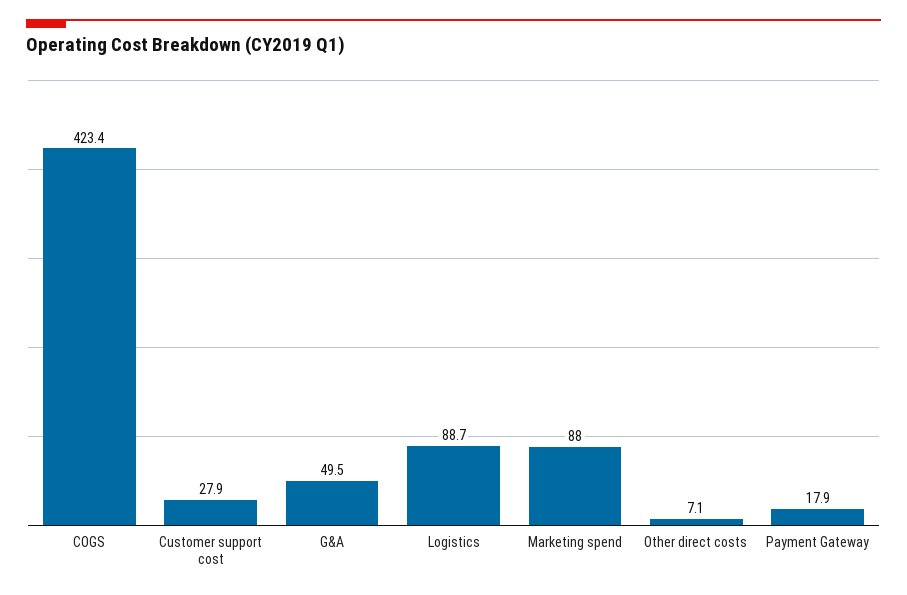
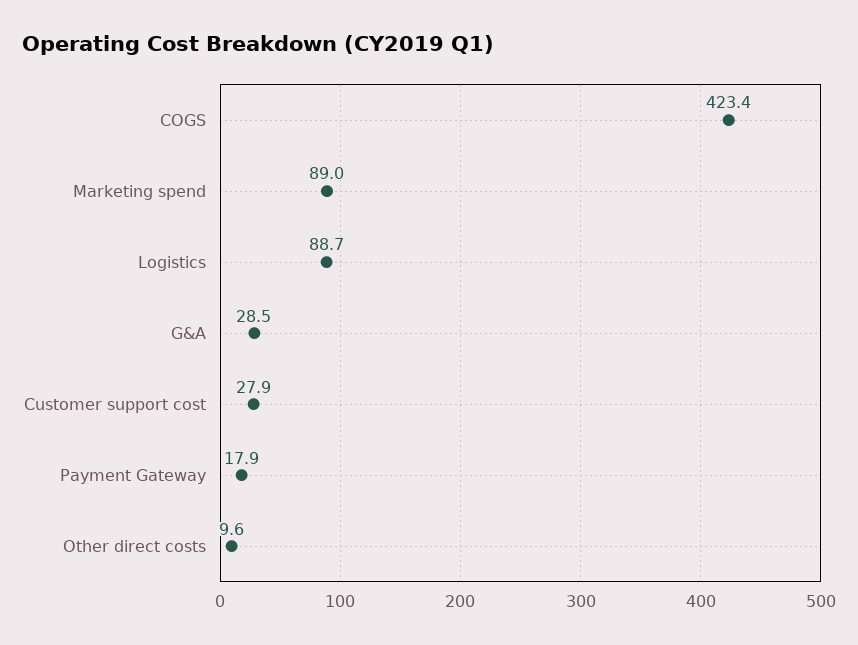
G&A: 49.5 -> 28.5
Marketing spend: 88 -> 89
Other direct costs: 7.1 -> 9.6

